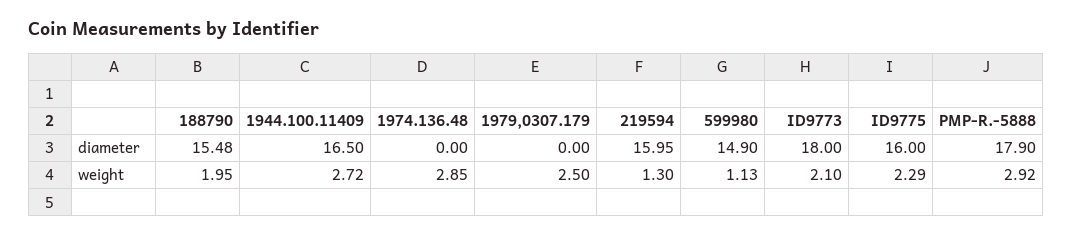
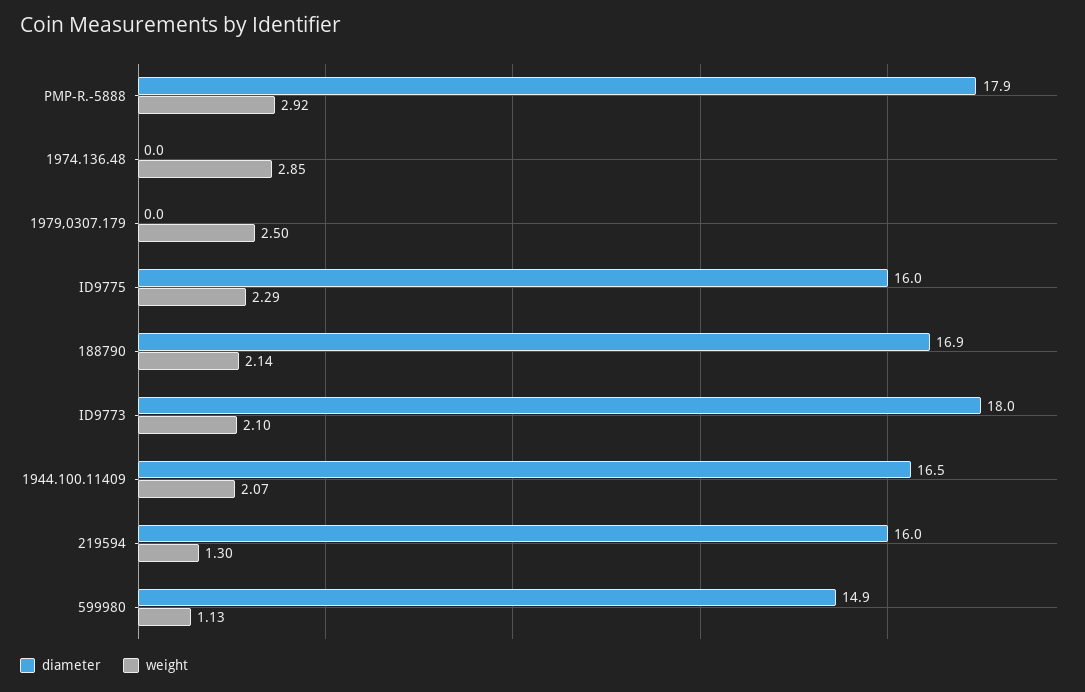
diameter, 188790: 15.48 -> 16.9
weight, 188790: 1.95 -> 2.14
weight, 1944.100.11409: 2.72 -> 2.07

